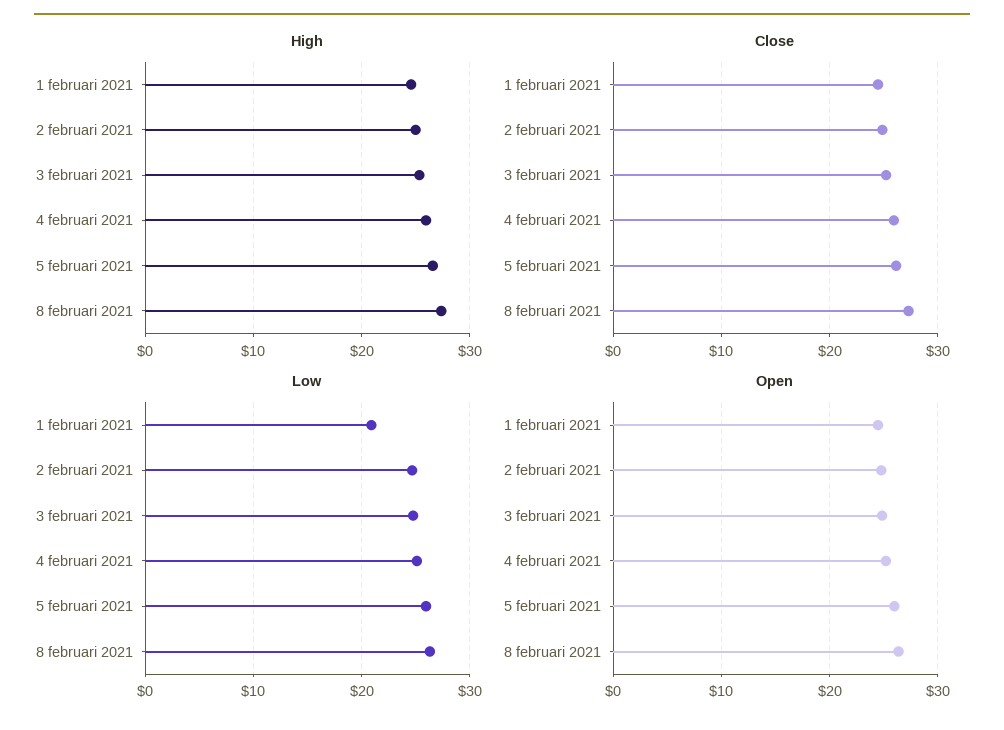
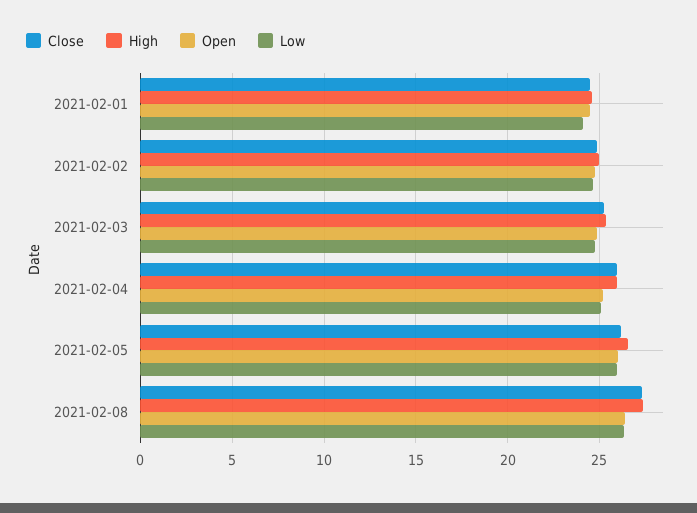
Low, 1 februari 2021: 21 -> 24

